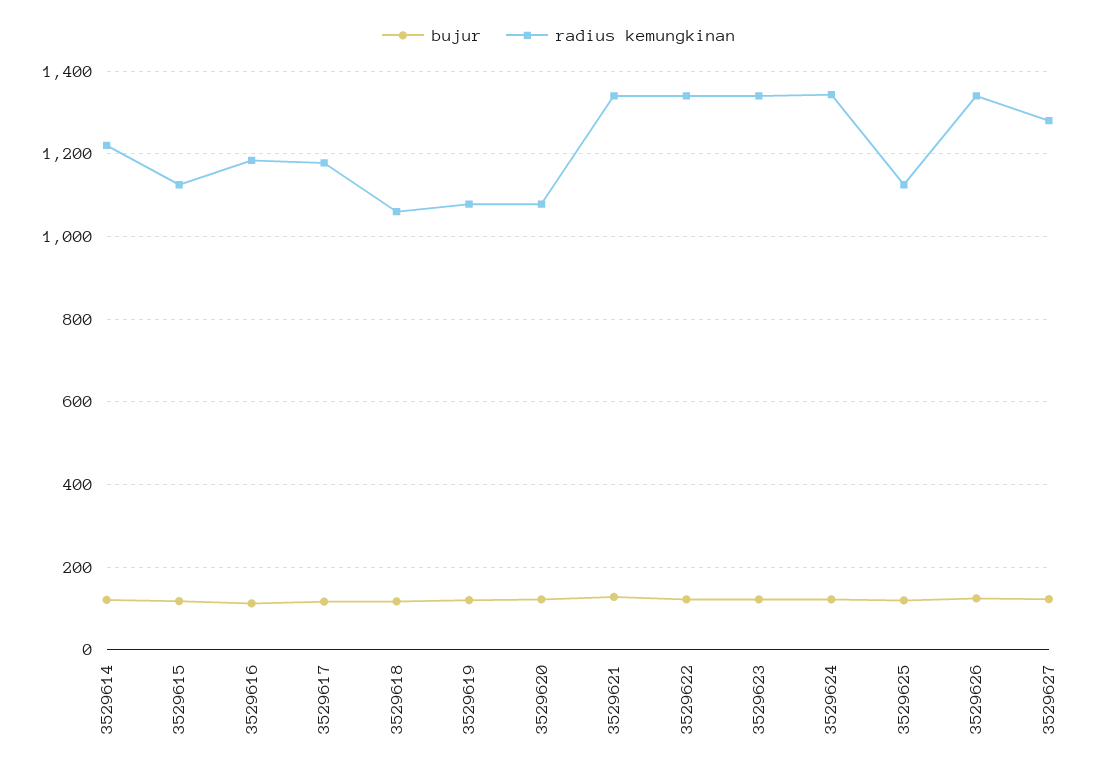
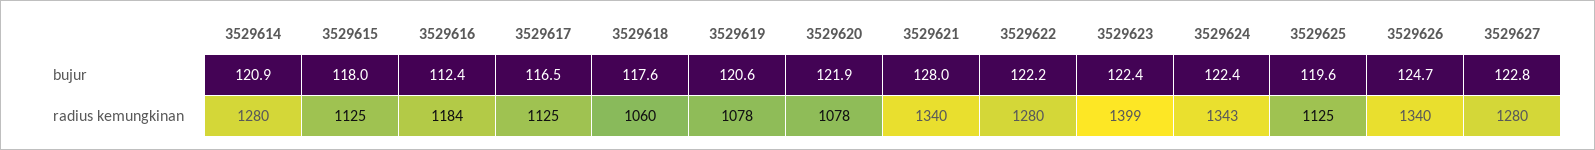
radius kemungkinan, 3529614: 1220 -> 1280
radius kemungkinan, 3529617: 1180 -> 1125
radius kemungkinan, 3529622: 1340 -> 1280
radius kemungkinan, 3529623: 1340 -> 1399

